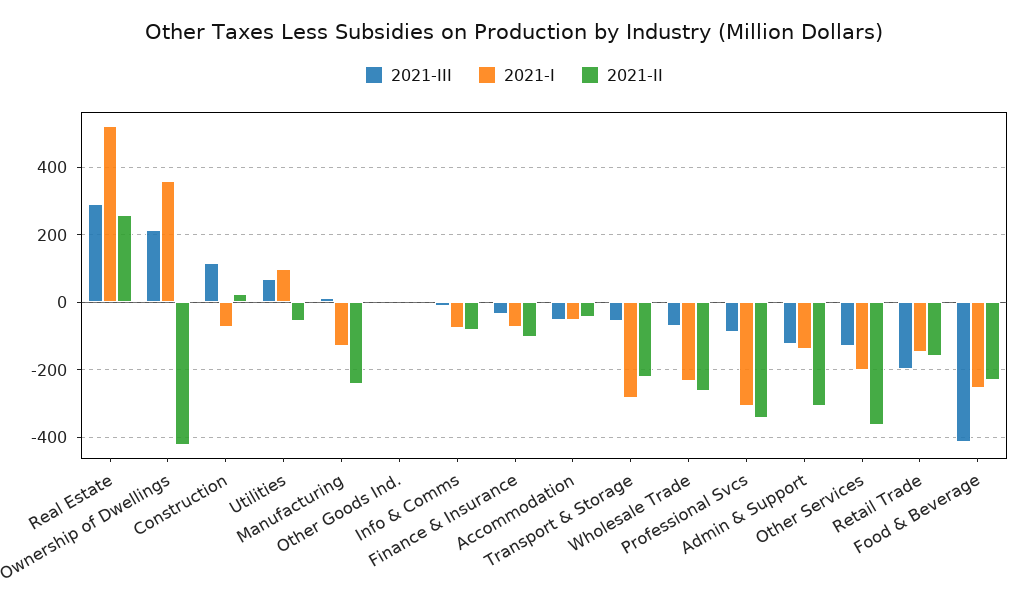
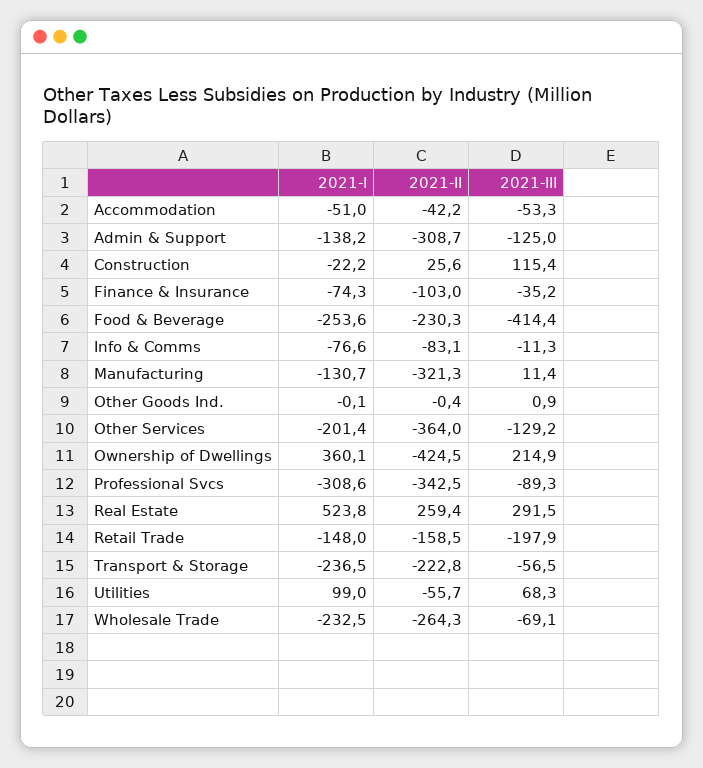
2021-I, Construction: -80 -> -22.2
2021-II, Manufacturing: -240 -> -321.3
2021-I, Transport & Storage: -280 -> -236.5

